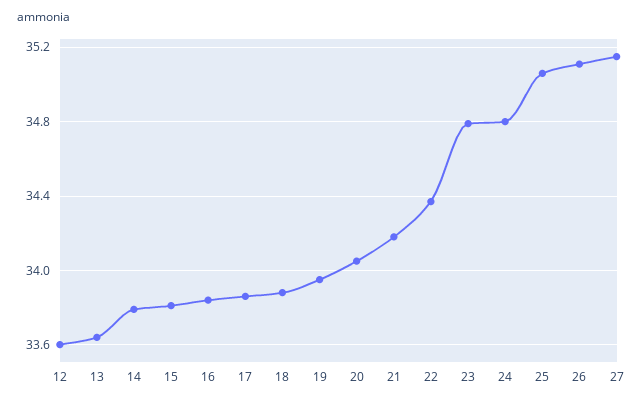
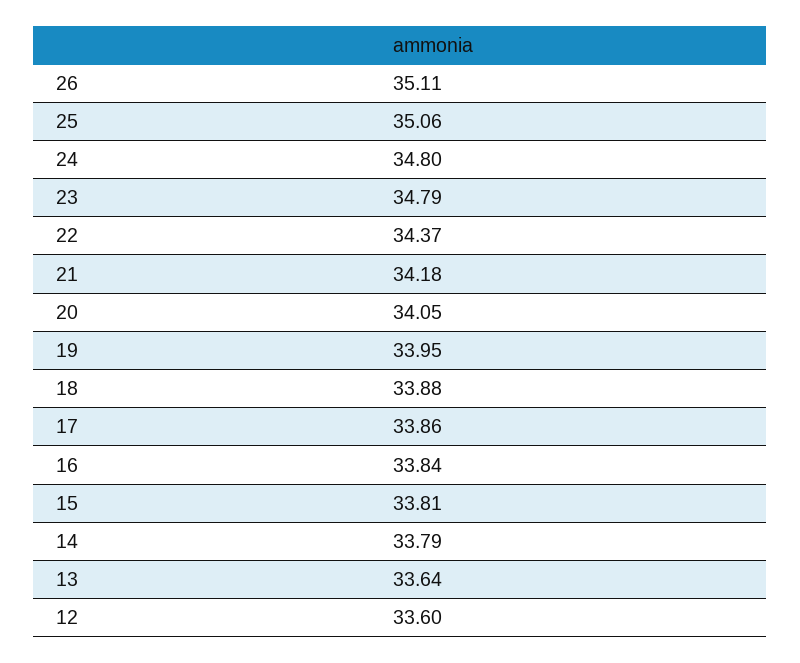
27: 35.15 -> none

